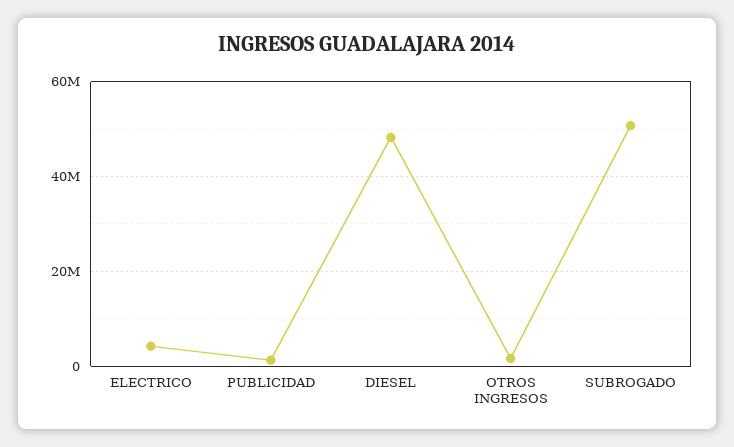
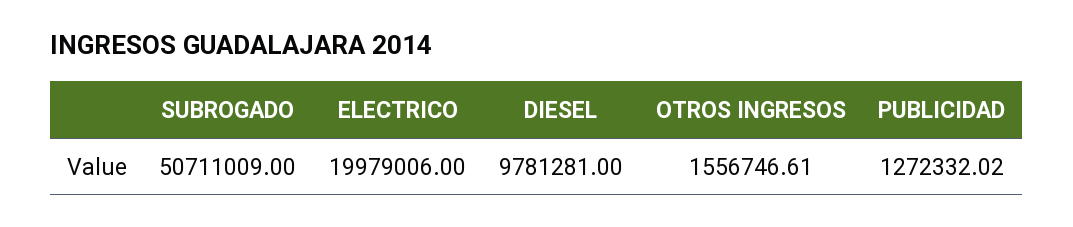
ELECTRICO: 4000000 -> 19979006
DIESEL: 48000000 -> 9781281

